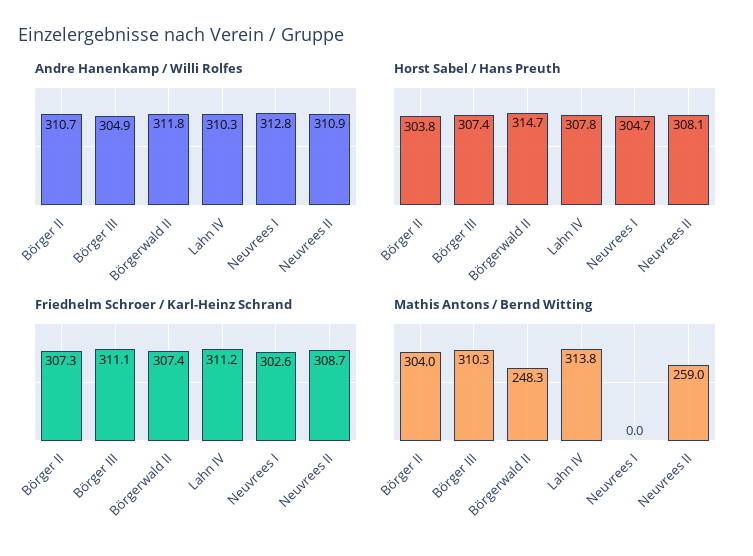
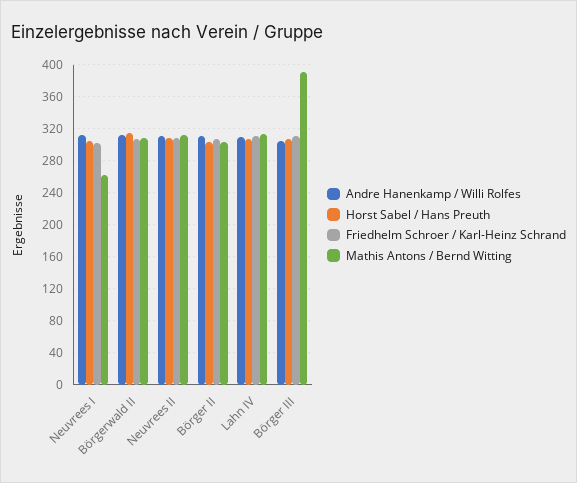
Mathis Antons / Bernd Witting, Börger III: 310.3 -> 390
Mathis Antons / Bernd Witting, Börgerwald II: 248.3 -> 310
Mathis Antons / Bernd Witting, Neuvrees I: 0 -> 260
Mathis Antons / Bernd Witting, Neuvrees II: 259 -> 310

